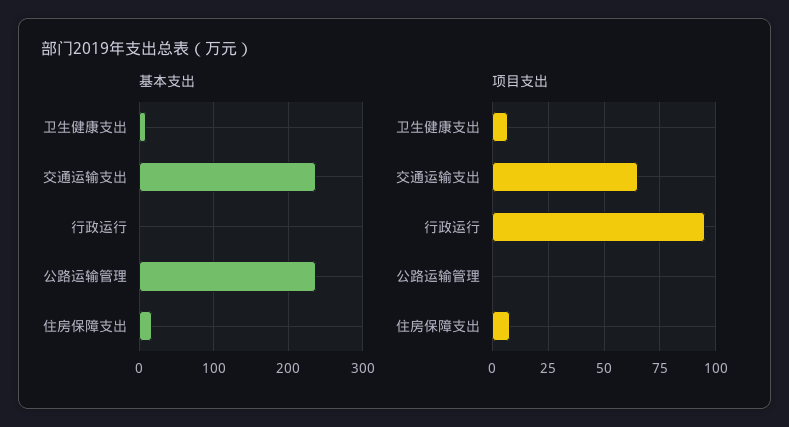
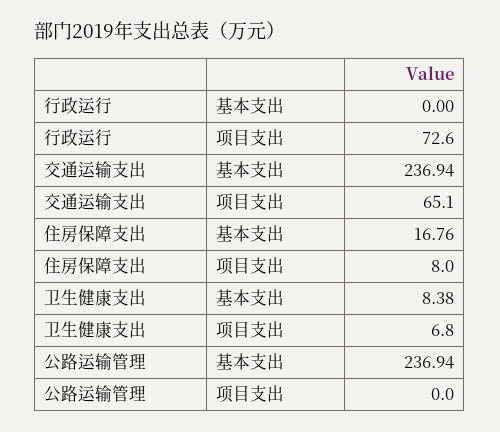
项目支出, 行政运行: 95 -> 72.6

